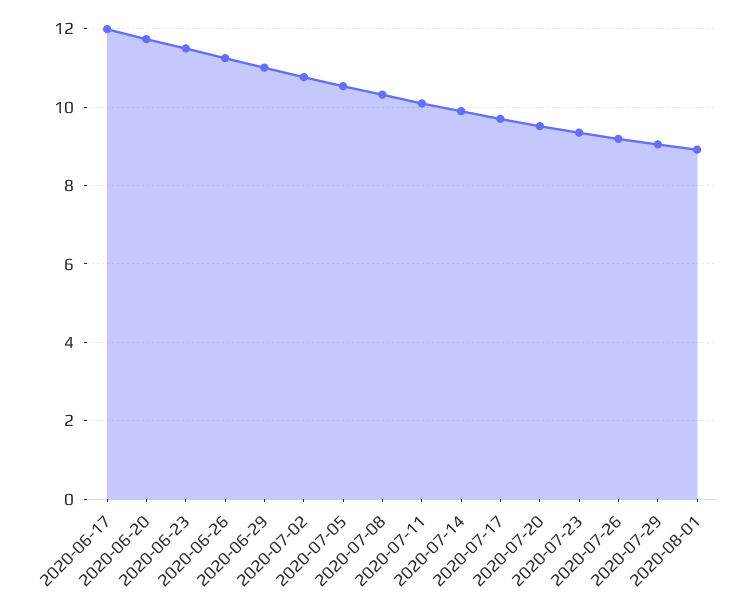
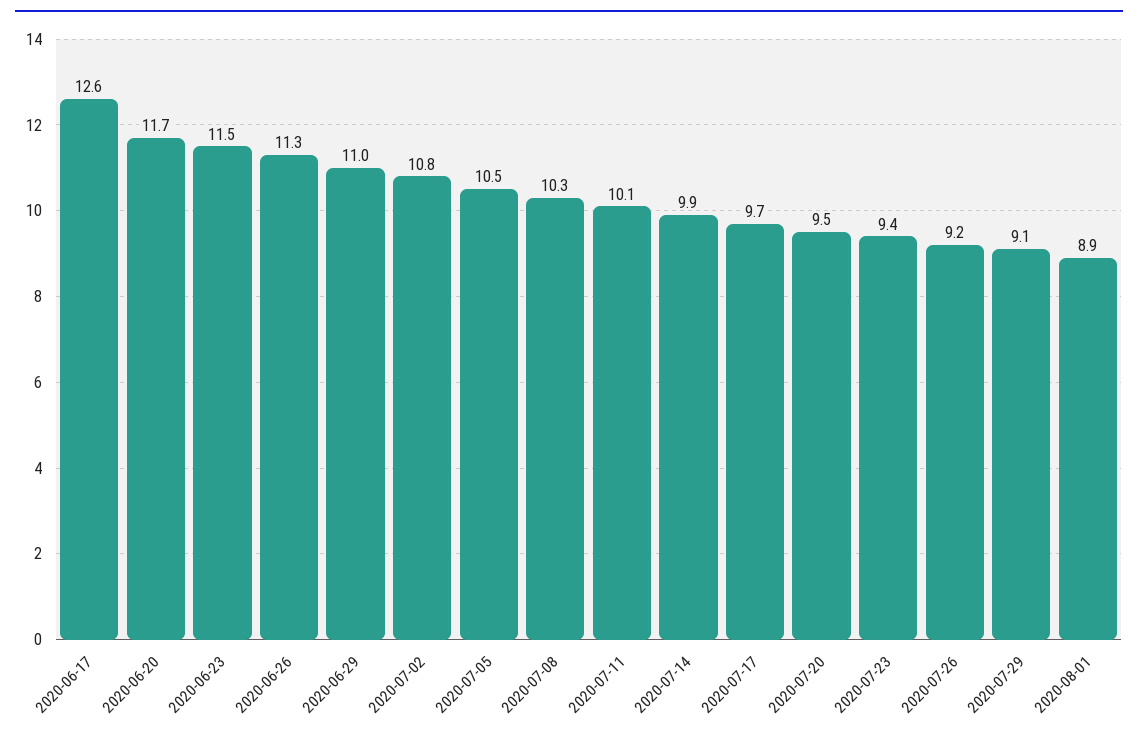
2020-06-17: 12 -> 12.6

